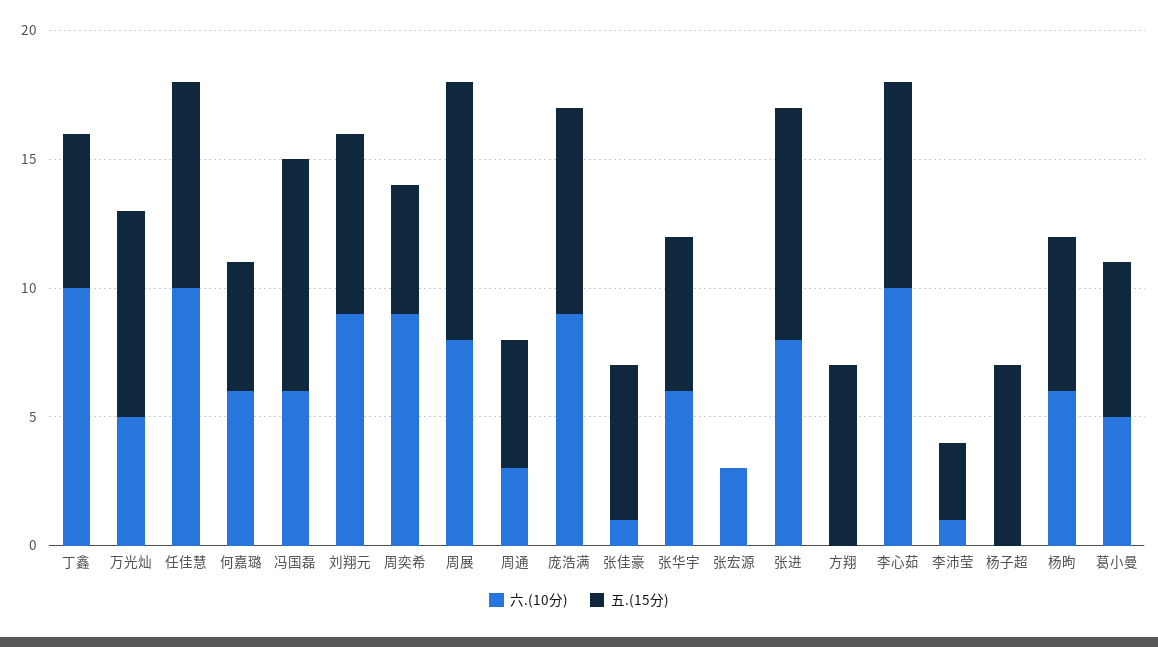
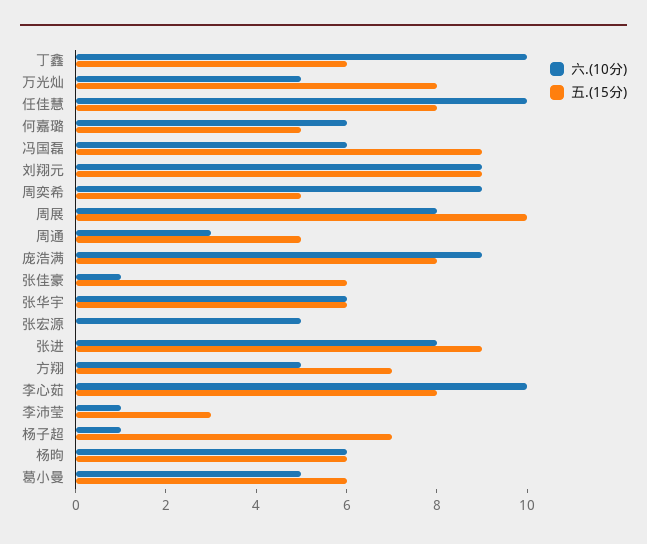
五.(15分), 刘翔元: 7 -> 9
六.(10分), 张宏源: 3 -> 5
六.(10分), 方翔: 0 -> 5
六.(10分), 杨子超: 0 -> 1

